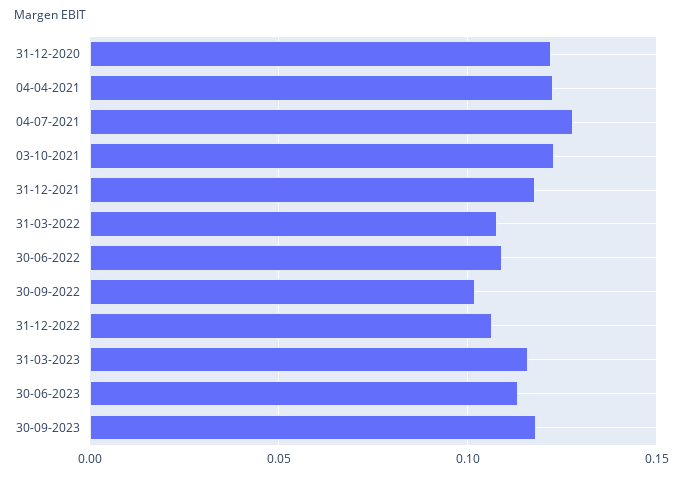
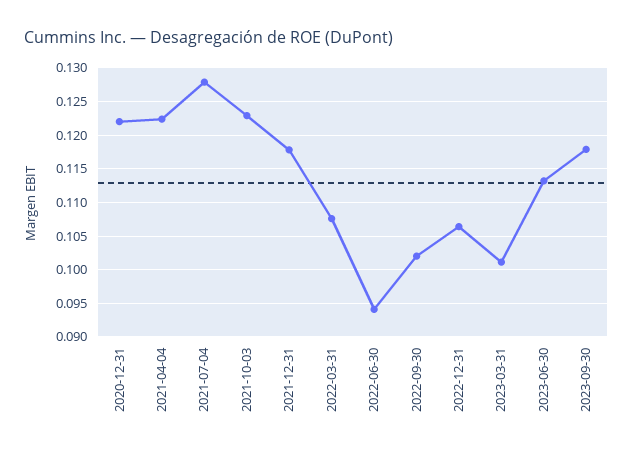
30-06-2022: 0.11 -> 0.094
31-03-2023: 0.115 -> 0.101

